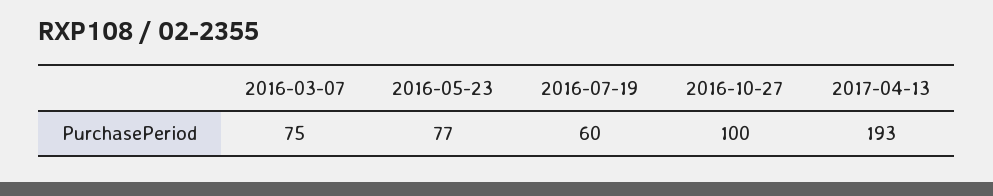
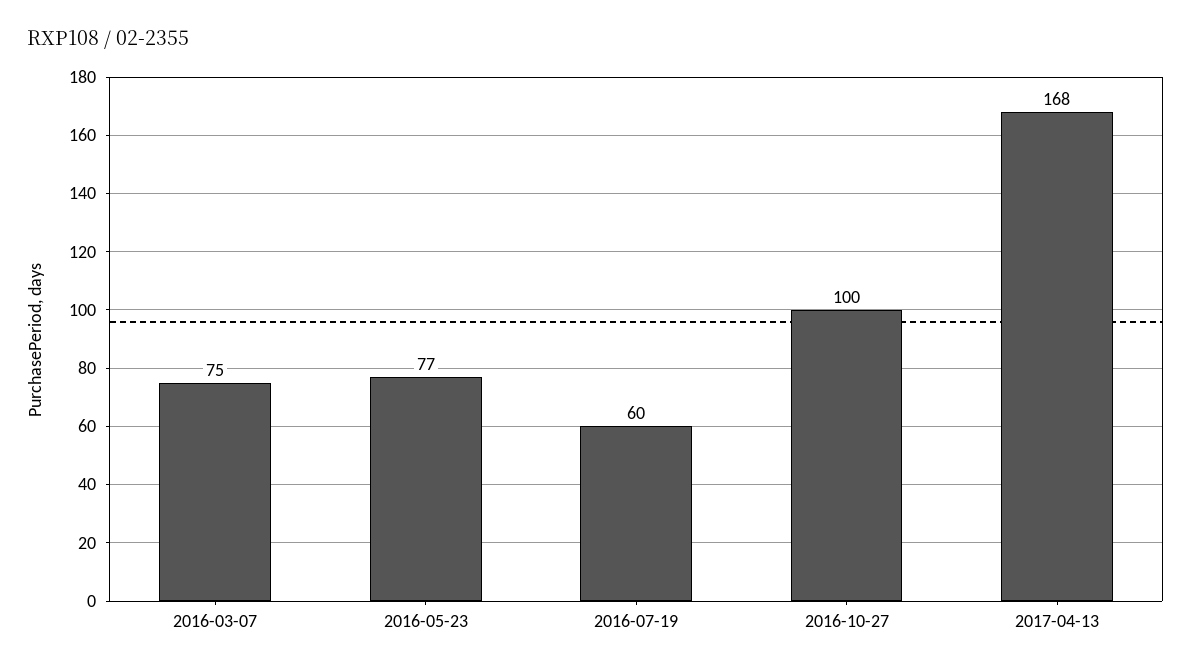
2017-04-13: 193 -> 168

